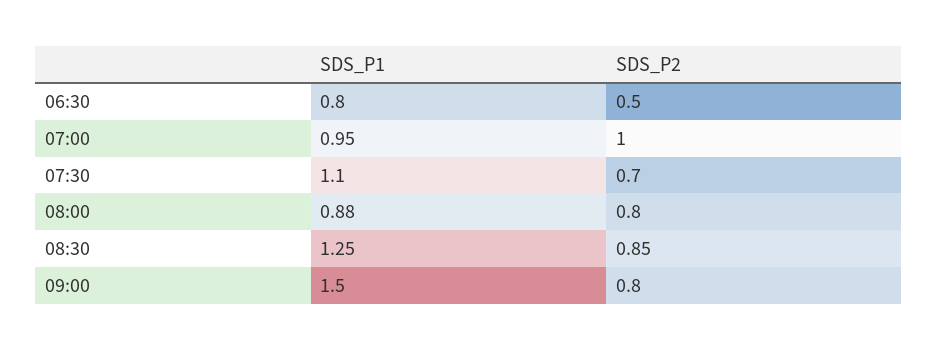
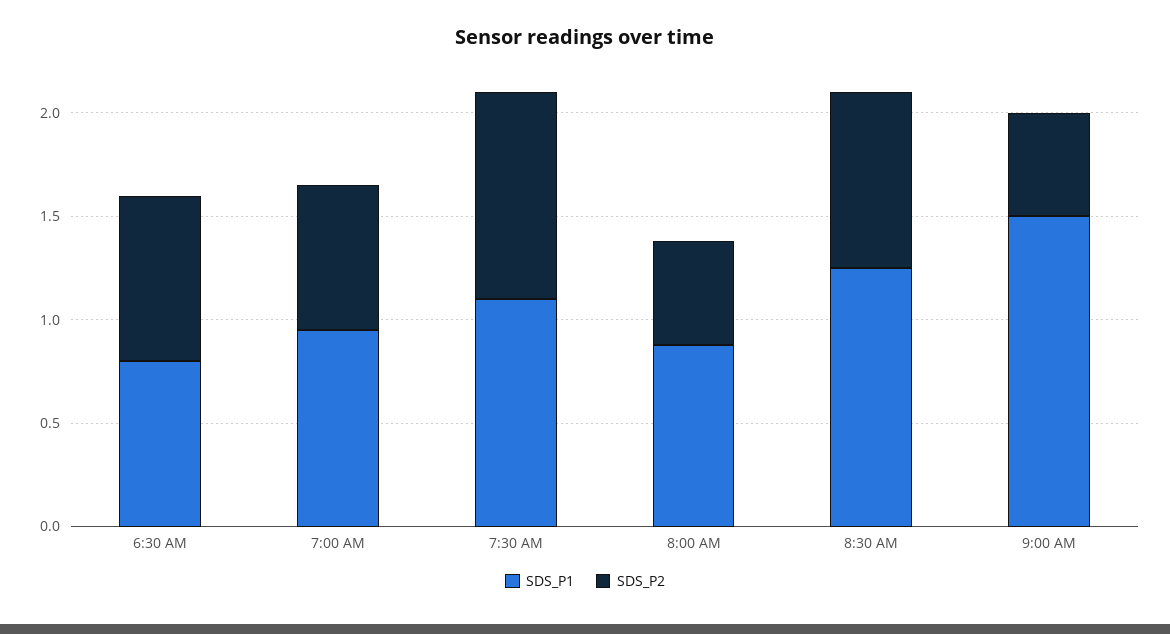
SDS_P2, 06:30: 0.5 -> 0.8
SDS_P2, 07:00: 1 -> 0.7
SDS_P2, 07:30: 0.7 -> 1
SDS_P2, 08:00: 0.8 -> 0.5
SDS_P2, 09:00: 0.8 -> 0.5

